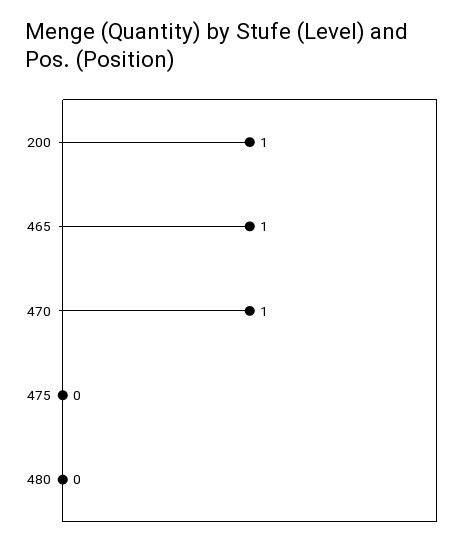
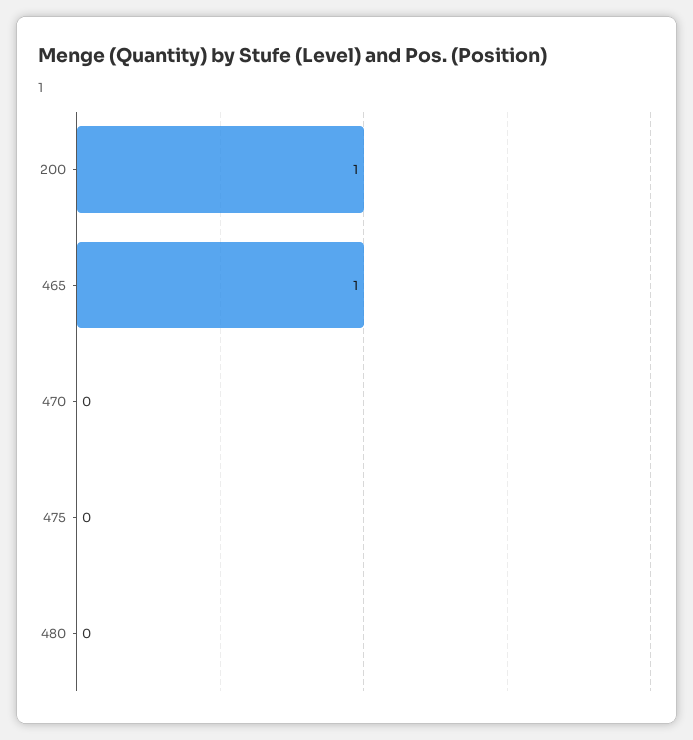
470: 1 -> 0

